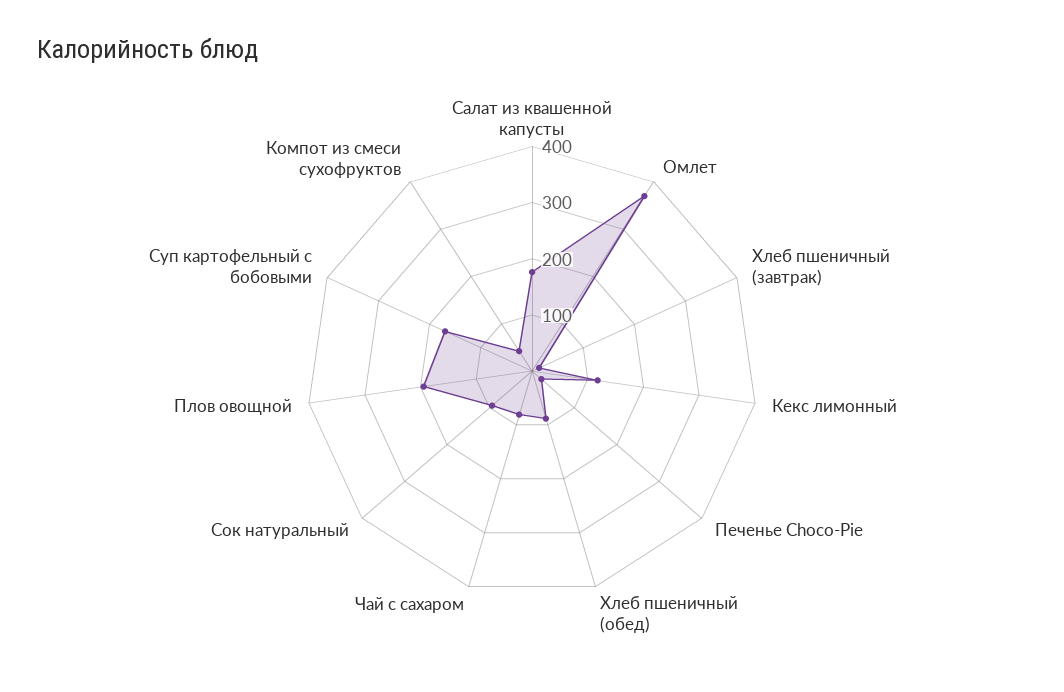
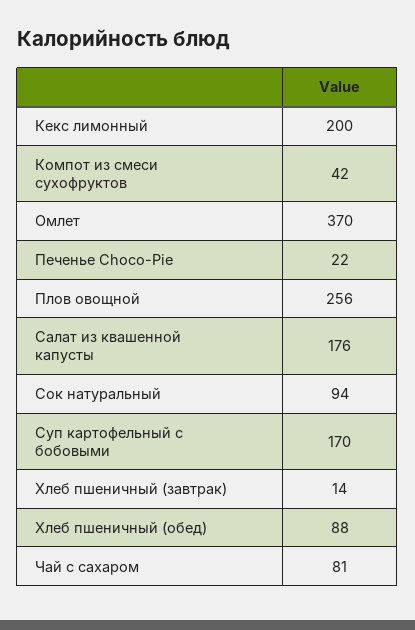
Кекс лимонный: 120 -> 200
Плов овощной: 200 -> 256

